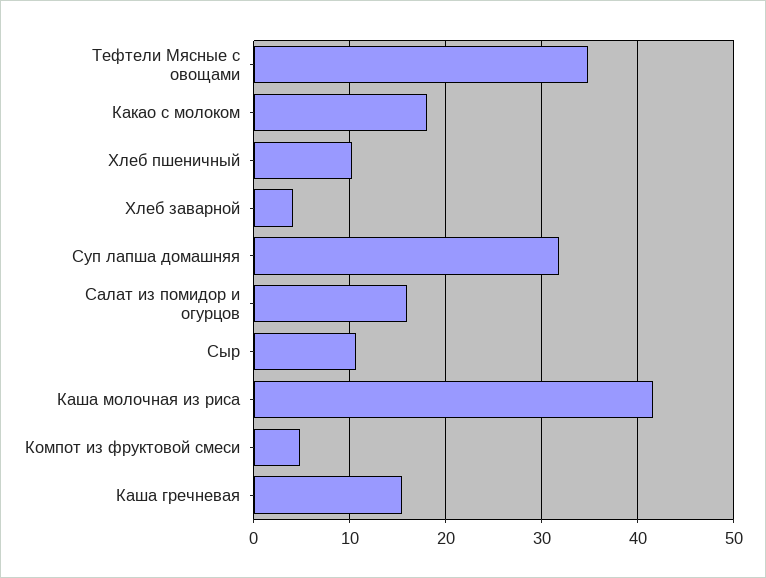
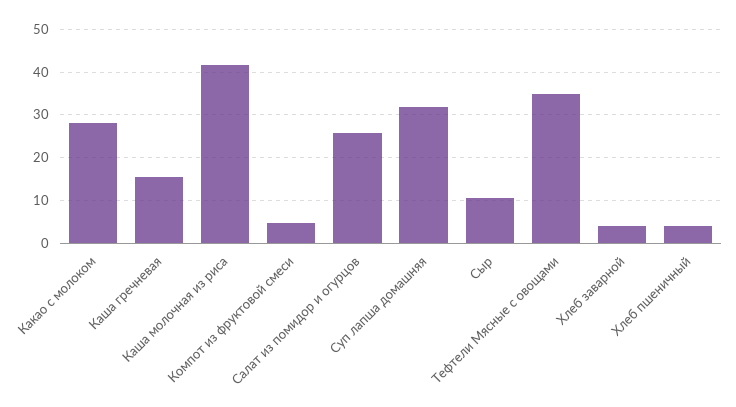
Какао с молоком: 18 -> 28
Хлеб пшеничный: 10 -> 4
Салат из помидор и огурцов: 16 -> 26

